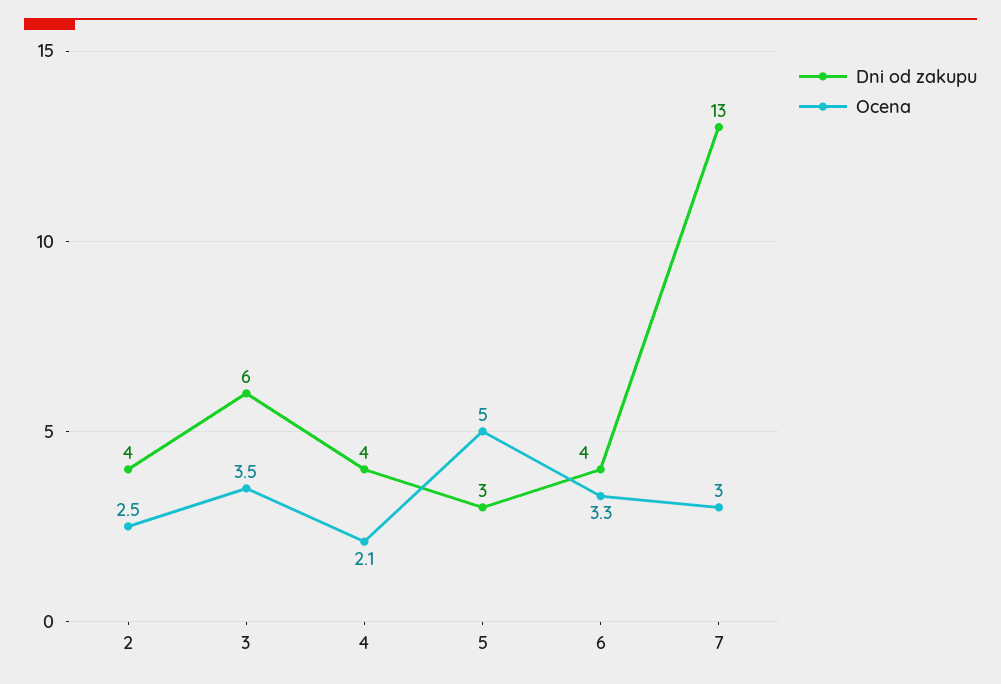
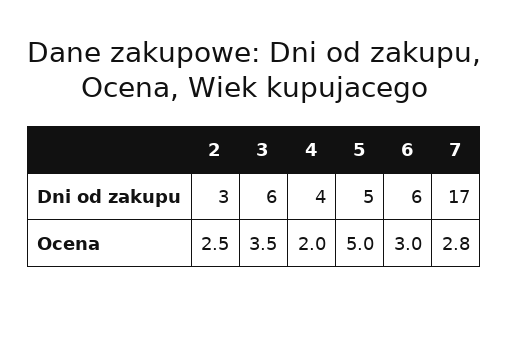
Dni od zakupu, 2: 4 -> 3
Ocena, 4: 2.1 -> 2
Dni od zakupu, 5: 3 -> 5
Dni od zakupu, 6: 4 -> 6
Ocena, 6: 3.3 -> 3
Dni od zakupu, 7: 13 -> 17
Ocena, 7: 3 -> 2.8

